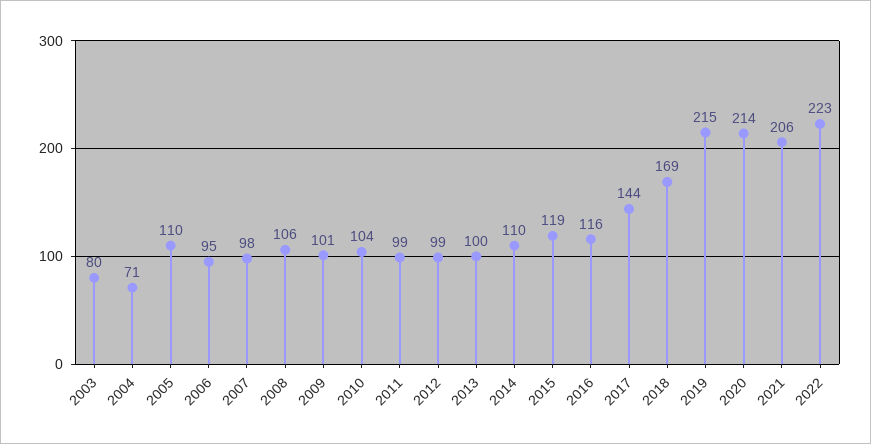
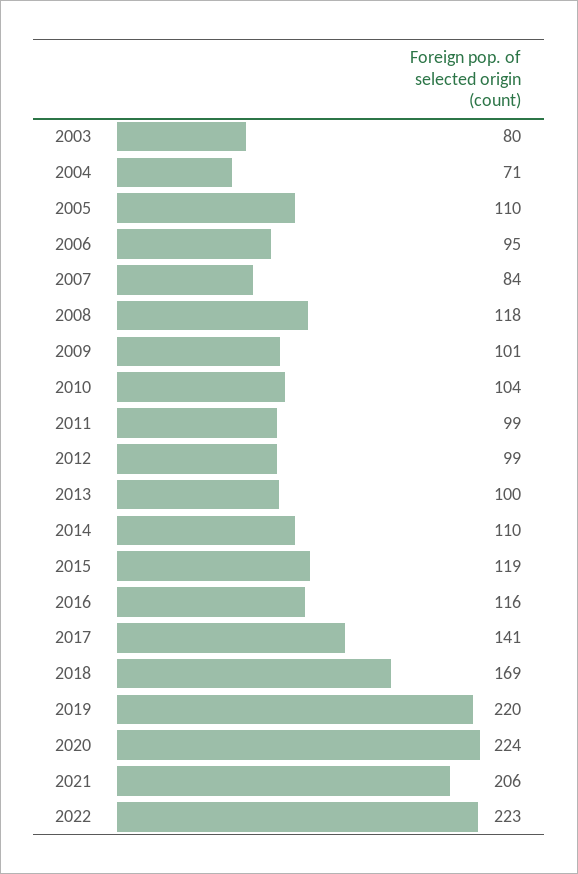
2007: 98 -> 84
2008: 106 -> 118
2017: 144 -> 141
2019: 215 -> 220
2020: 214 -> 224

